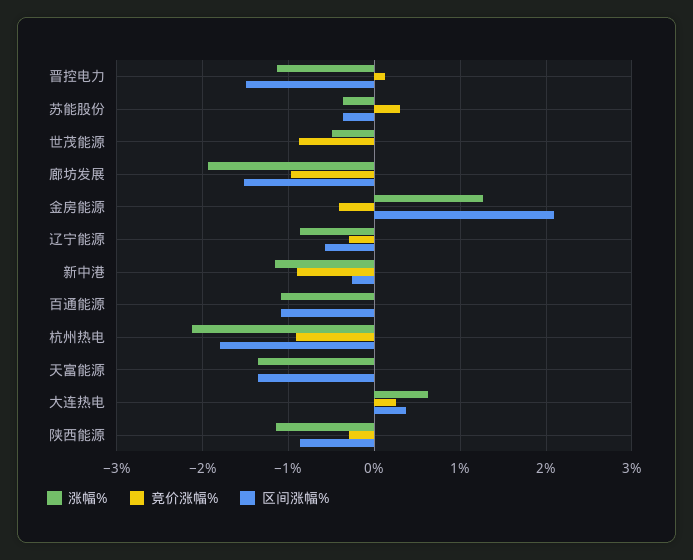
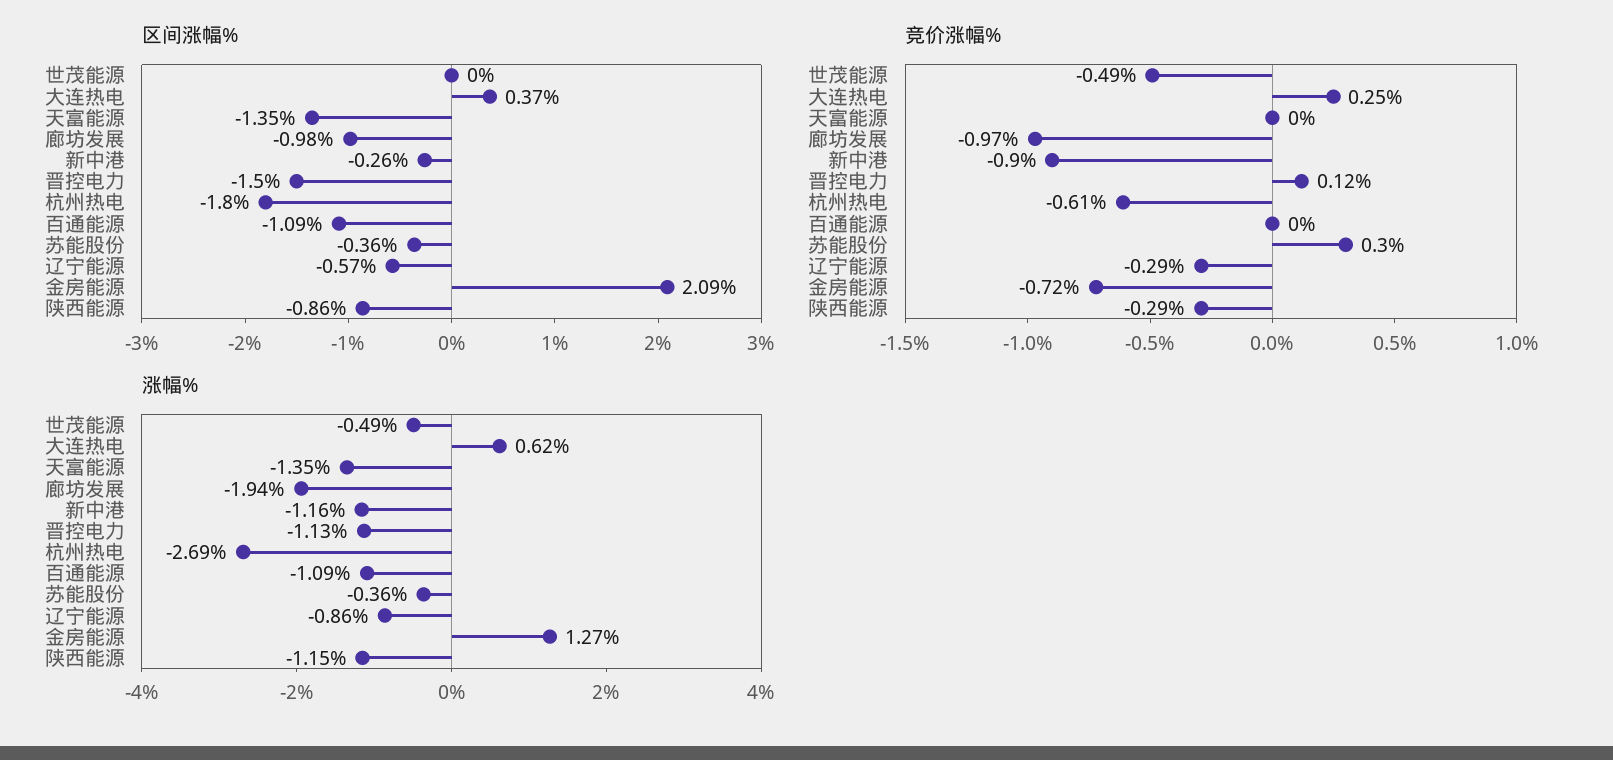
竞价涨幅%, 世茂能源: -0.9 -> -0.49
区间涨幅%, 廊坊发展: -1.5 -> -0.98
竞价涨幅%, 金房能源: -0.4 -> -0.72
涨幅%, 杭州热电: -2.1 -> -2.69
竞价涨幅%, 杭州热电: -0.9 -> -0.61

